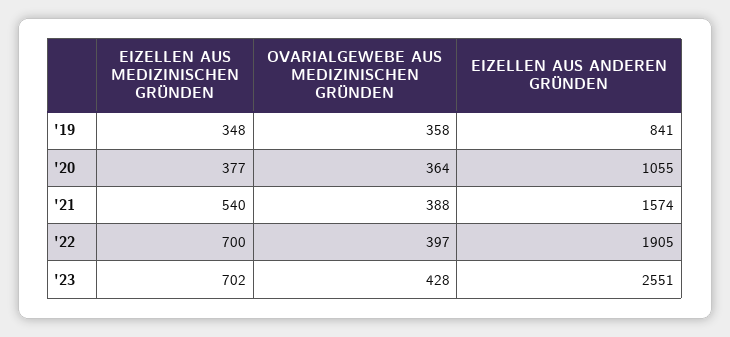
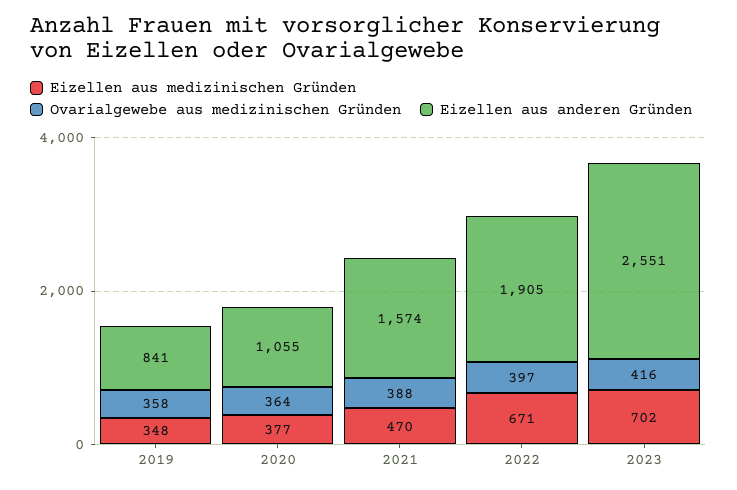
EIZELLEN AUS MEDIZINISCHEN GRÜNDEN, '21: 540 -> 470
EIZELLEN AUS MEDIZINISCHEN GRÜNDEN, '22: 700 -> 671
OVARIALGEWEBE AUS MEDIZINISCHEN GRÜNDEN, '23: 428 -> 416

